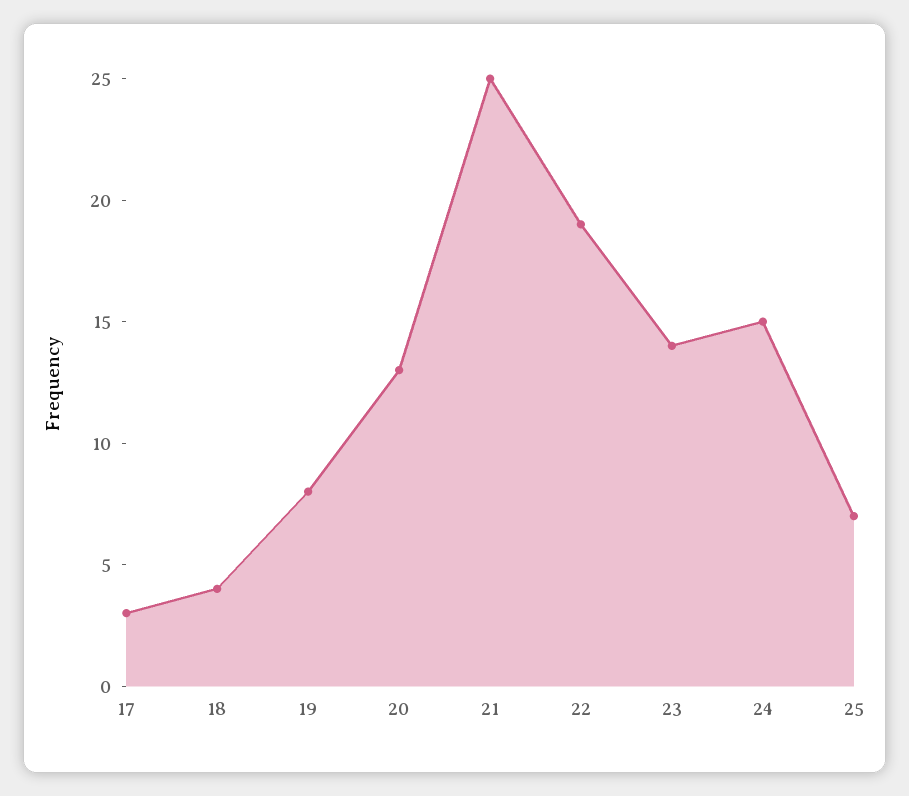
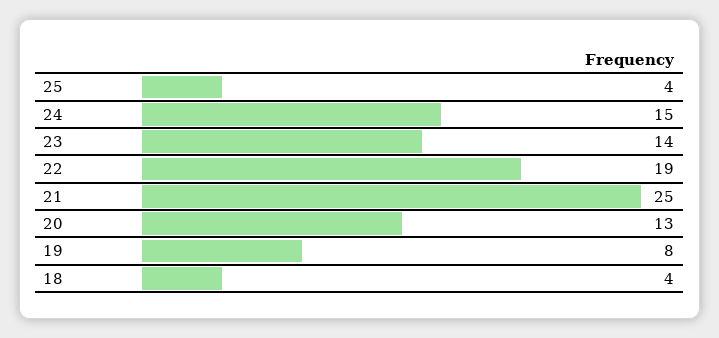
17: 3 -> none
25: 7 -> 4

